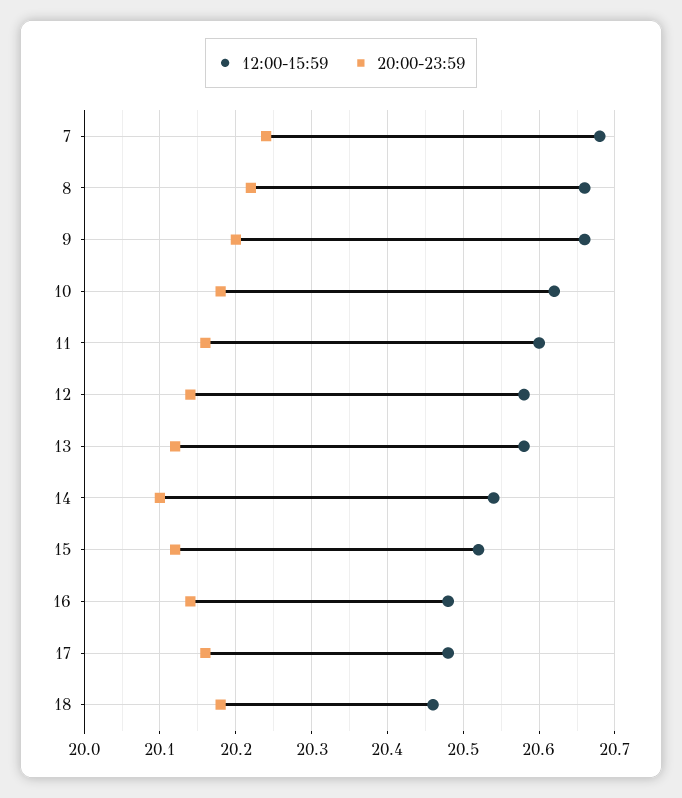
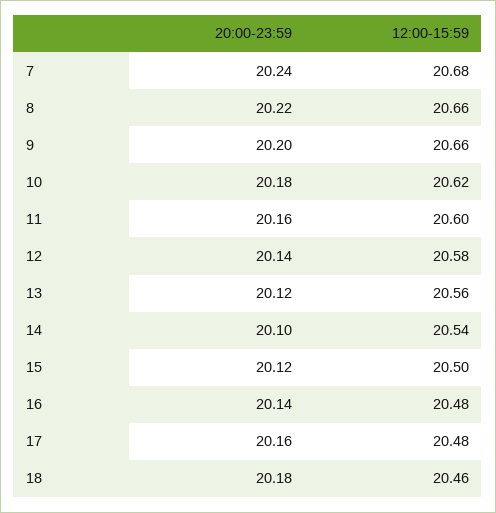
12:00-15:59, 13: 20.58 -> 20.56
12:00-15:59, 15: 20.52 -> 20.5

